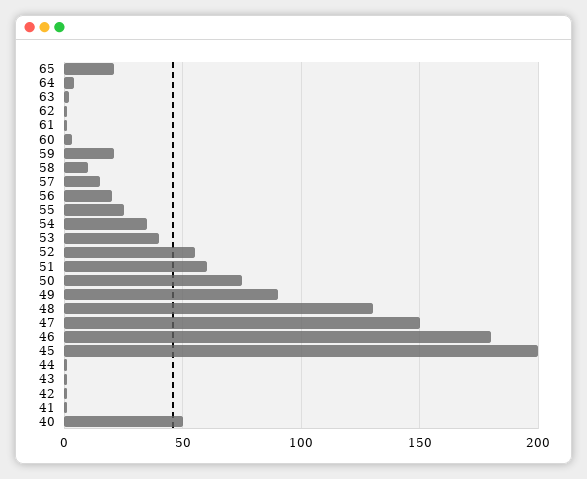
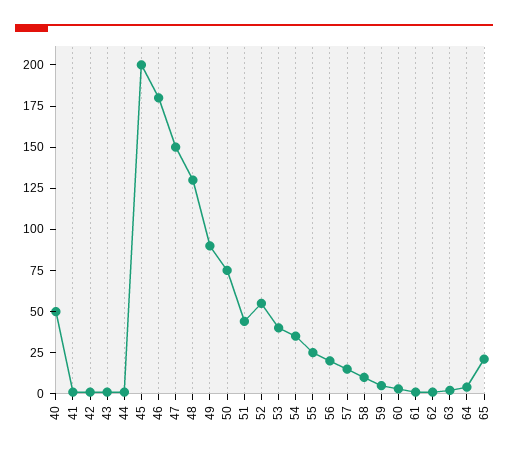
59: 20 -> 5
51: 60 -> 45

